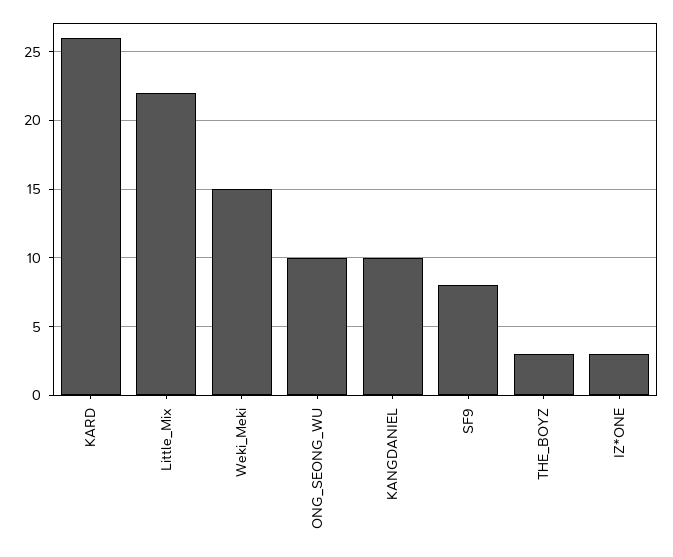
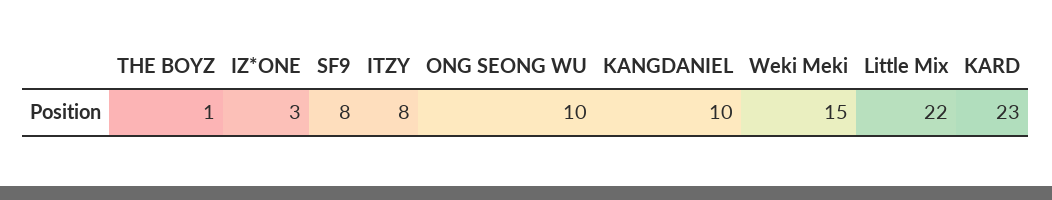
KARD: 26 -> 23
THE_BOYZ: 3 -> 1
ITZY: none -> 8

